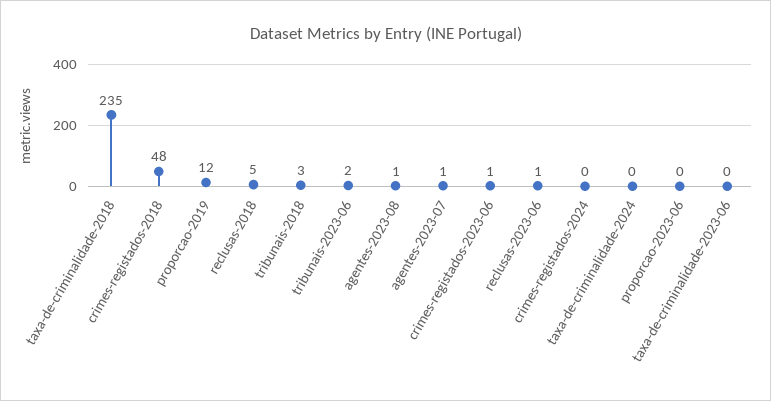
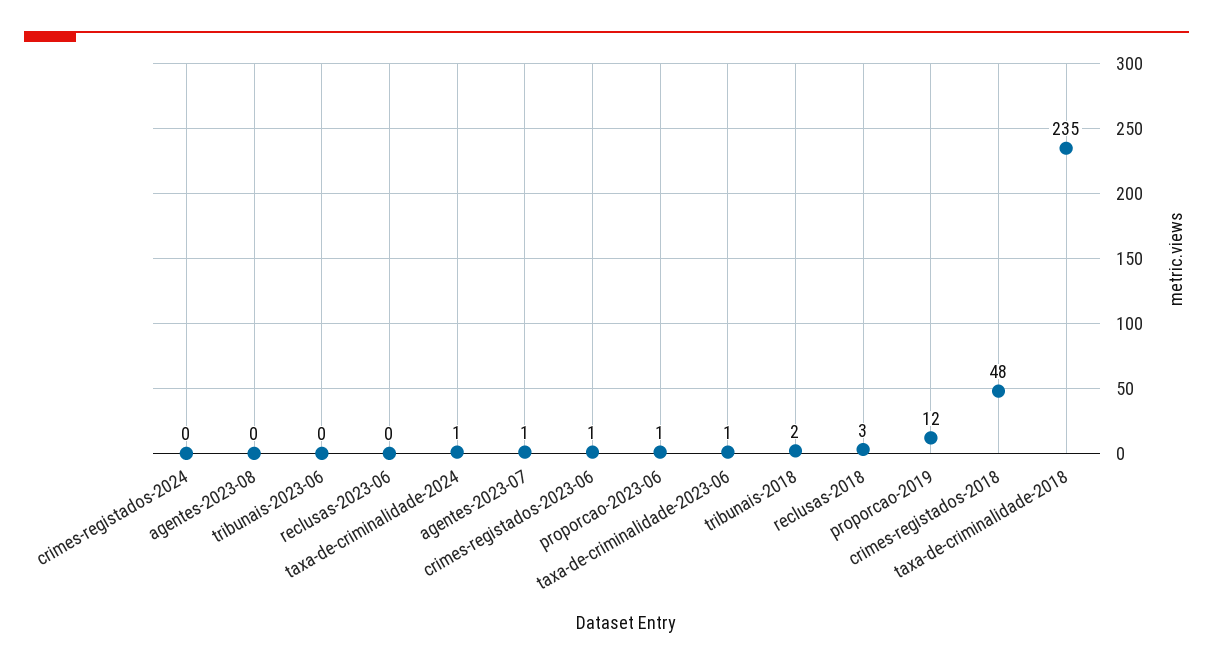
reclusas-2018: 5 -> 3
tribunais-2018: 3 -> 2
tribunais-2023-06: 2 -> 0
agentes-2023-08: 1 -> 0
reclusas-2023-06: 1 -> 0
taxa-de-criminalidade-2024: 0 -> 1
proporcao-2023-06: 0 -> 1
taxa-de-criminalidade-2023-06: 0 -> 1

